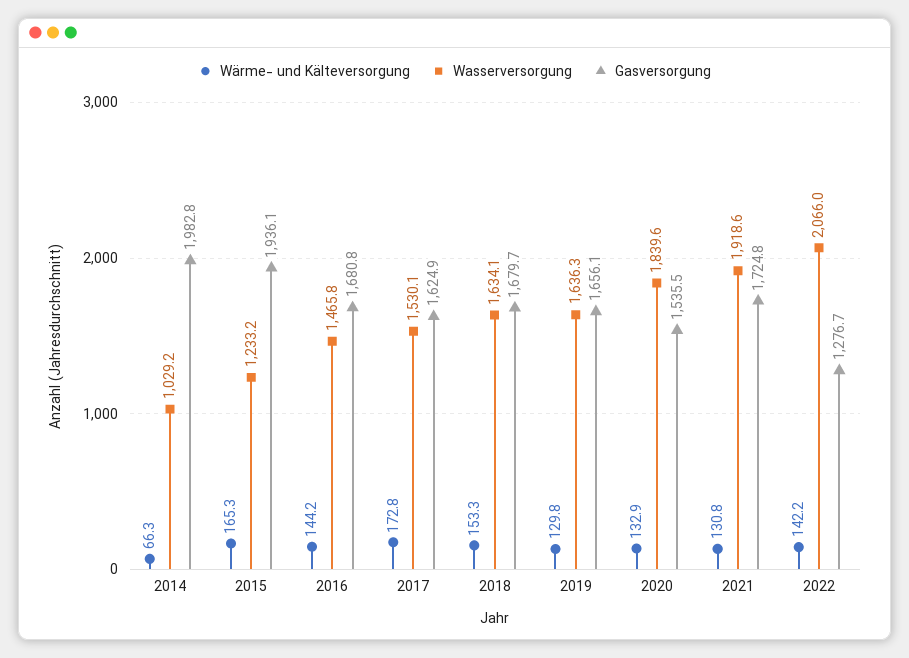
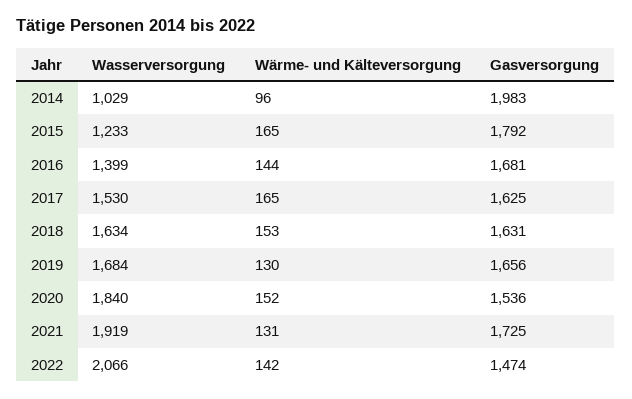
Wärme- und Kälteversorgung, 2014: 66.3 -> 96
Gasversorgung, 2015: 1936.1 -> 1792
Wasserversorgung, 2016: 1465.8 -> 1399
Wärme- und Kälteversorgung, 2017: 172.8 -> 165
Gasversorgung, 2018: 1679.7 -> 1631
Wasserversorgung, 2019: 1636.3 -> 1684
Wärme- und Kälteversorgung, 2020: 132.9 -> 152
Gasversorgung, 2022: 1276.7 -> 1474

